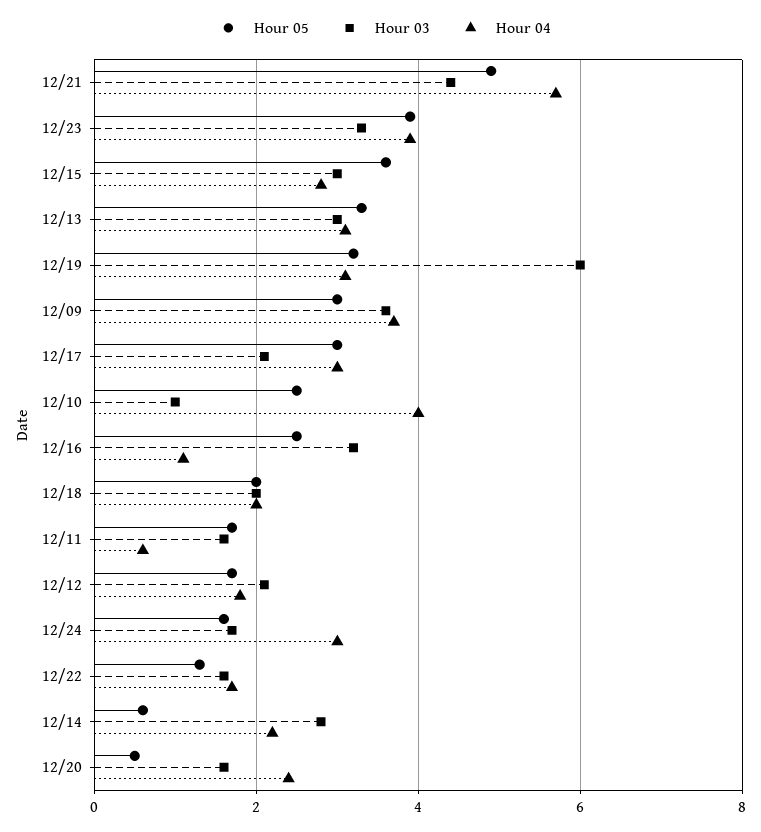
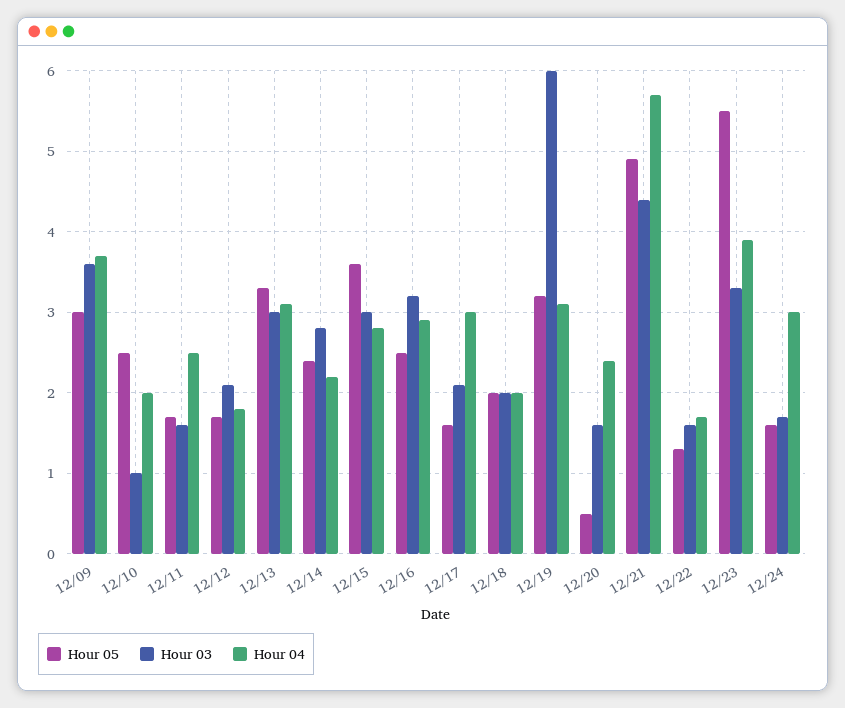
Hour 05, 12/23: 4 -> 5.5
Hour 05, 12/17: 3 -> 1.6
Hour 04, 12/10: 4 -> 2
Hour 04, 12/16: 1 -> 2.9
Hour 04, 12/11: 0.5 -> 2.5
Hour 05, 12/14: 0.5 -> 2.4

